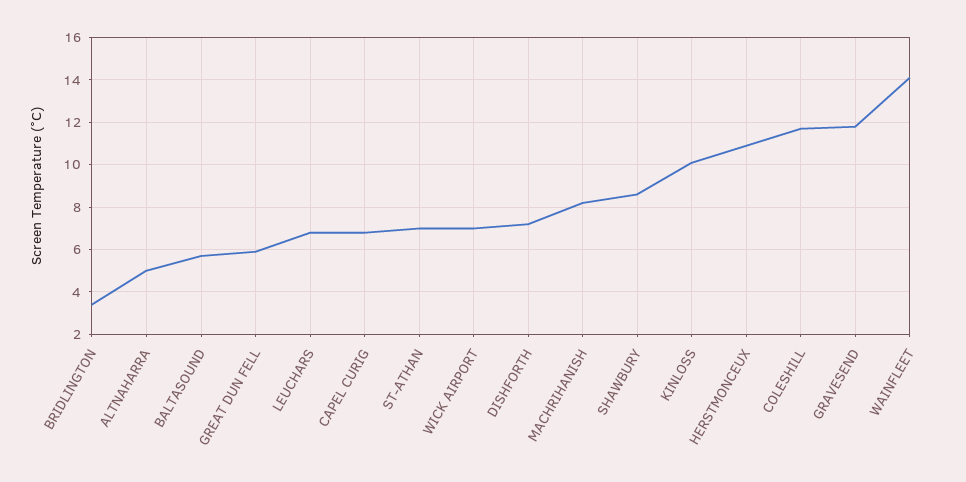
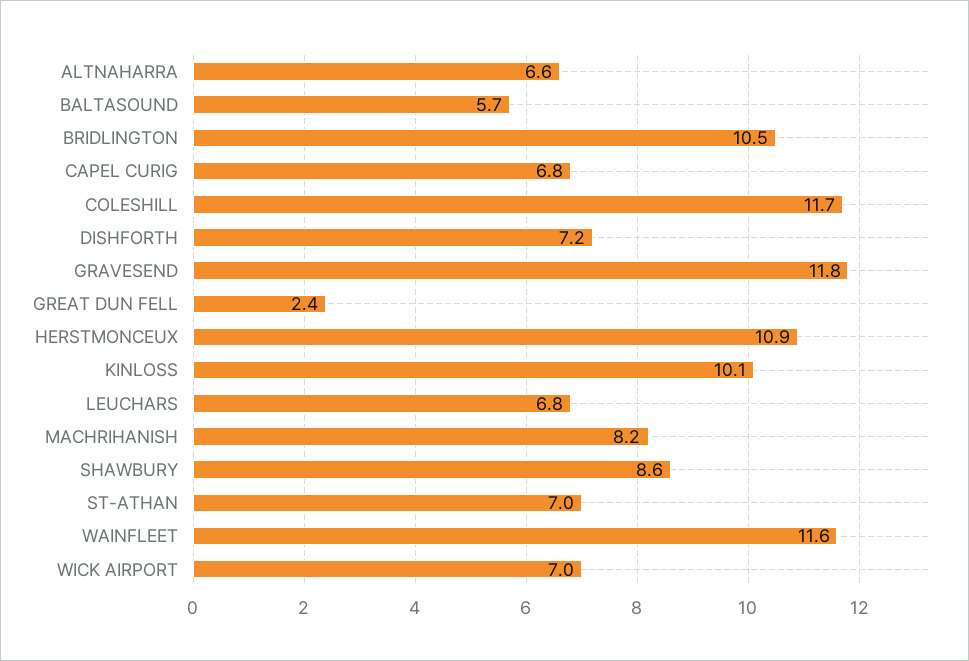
BRIDLINGTON: 3.5 -> 10.5
ALTNAHARRA: 5 -> 6.6
GREAT DUN FELL: 6 -> 2.4
WAINFLEET: 14 -> 11.6

